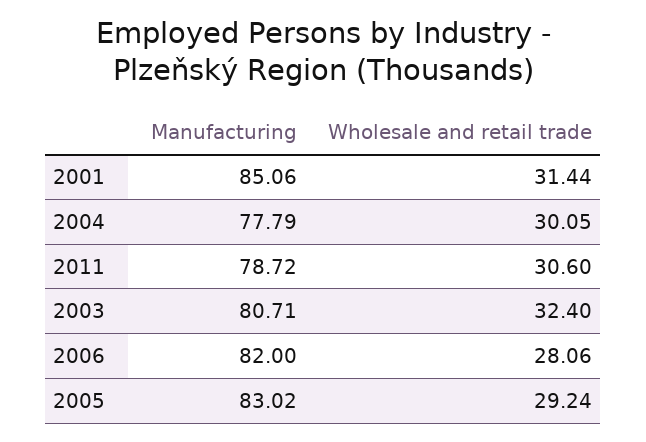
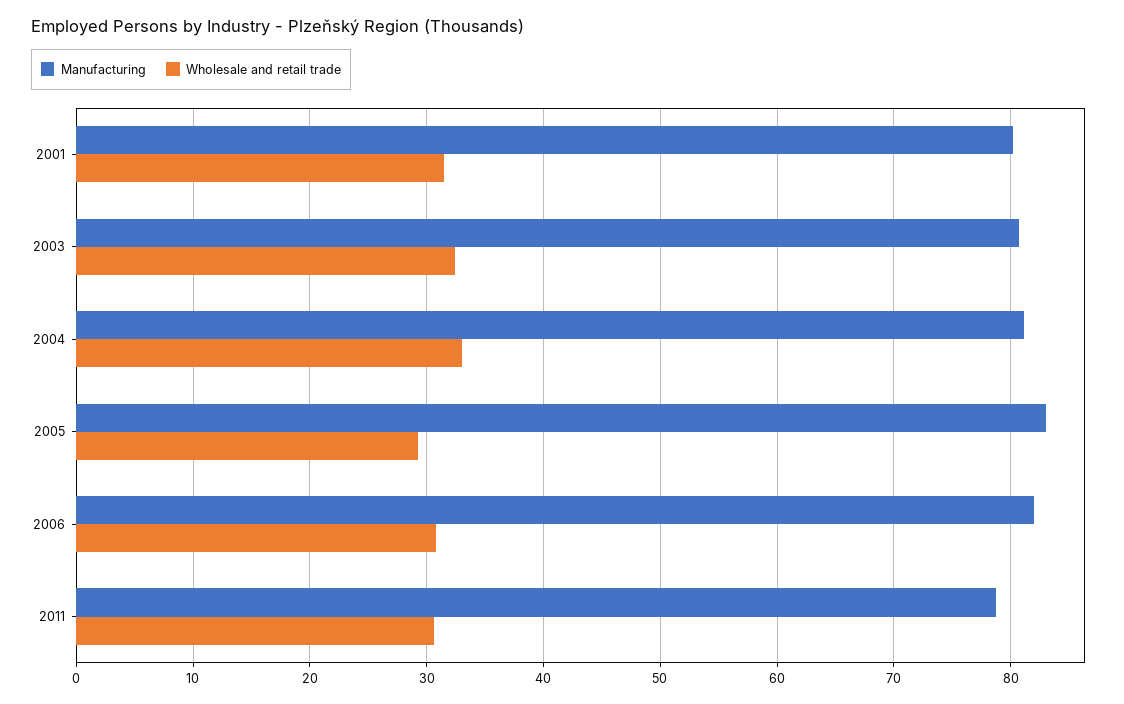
Manufacturing, 2001: 85.06 -> 80
Manufacturing, 2004: 77.79 -> 81
Wholesale and retail trade, 2004: 30.05 -> 33
Wholesale and retail trade, 2006: 28.06 -> 31

